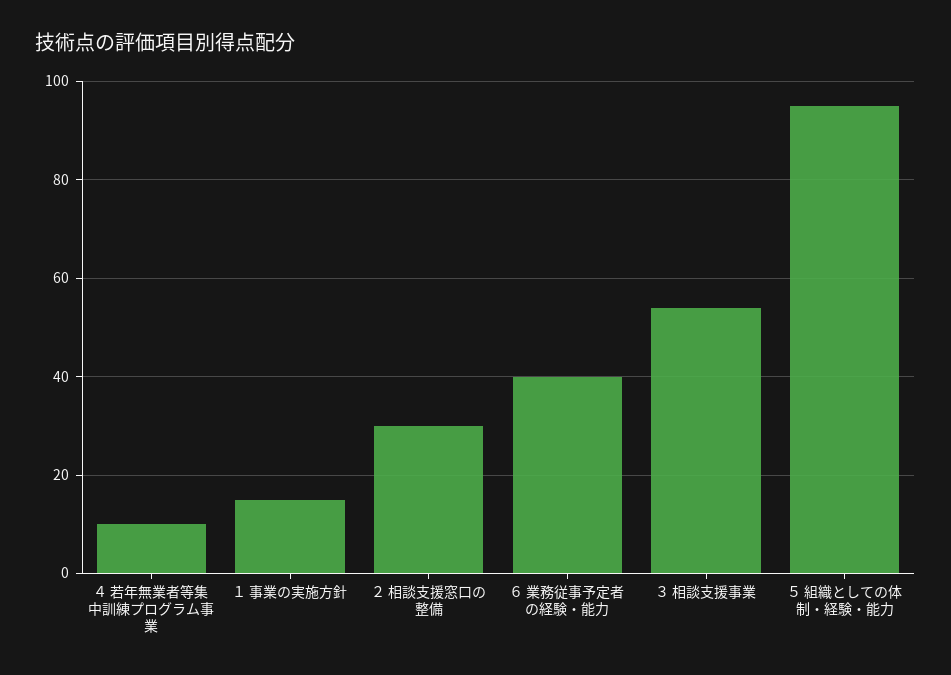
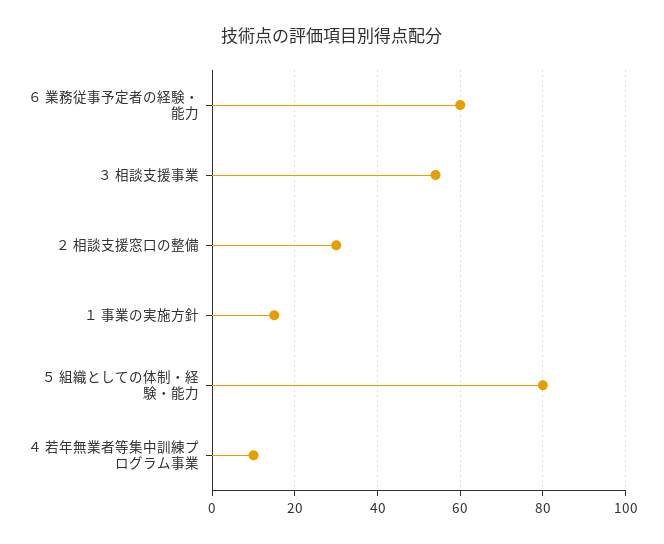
６ 業務従事予定者の経験・能力: 40 -> 60
５ 組織としての体制・経験・能力: 95 -> 80

